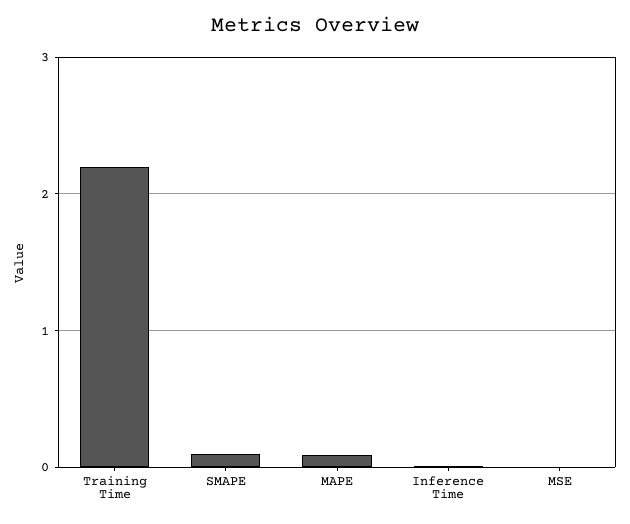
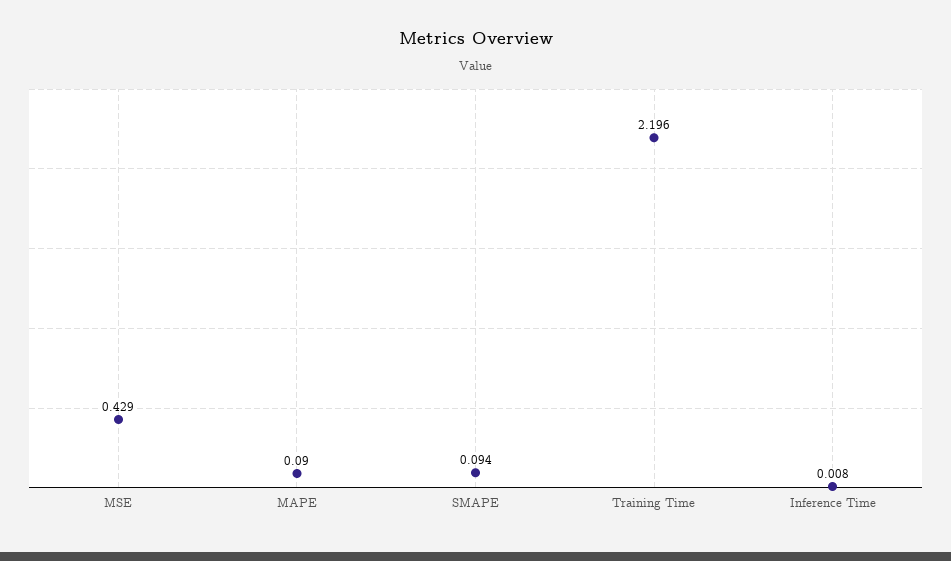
MSE: 0 -> 0.429

